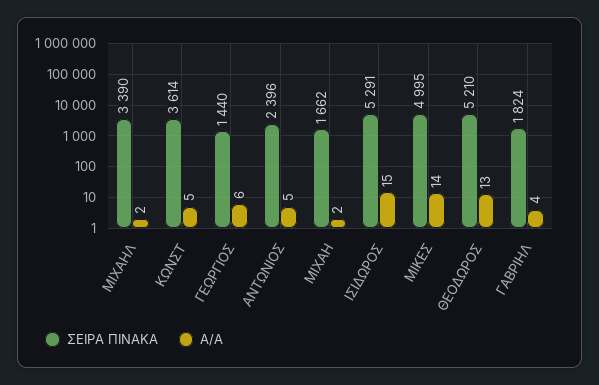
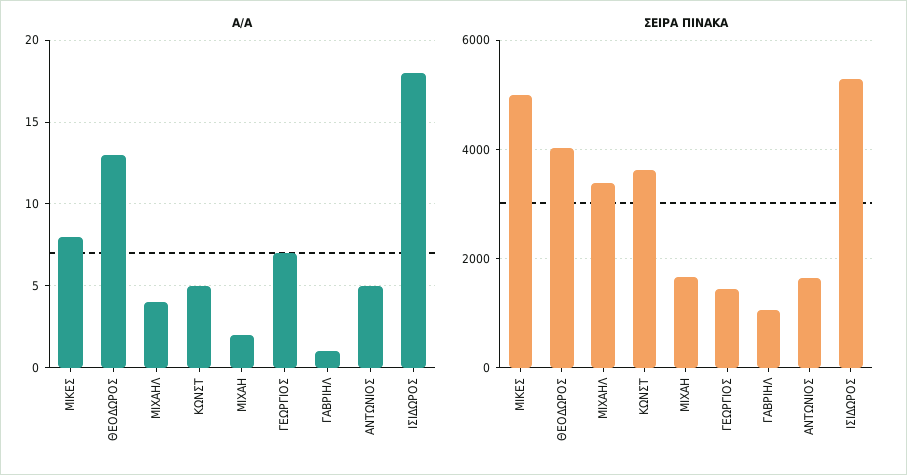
Α/Α, ΜΙΧΑΗΛ: 2 -> 4
Α/Α, ΓΕΩΡΓΙΟΣ: 6 -> 7
ΣΕΙΡΑ ΠΙΝΑΚΑ, ΑΝΤΩΝΙΟΣ: 2396 -> 1600
Α/Α, ΙΣΙΔΩΡΟΣ: 15 -> 18
Α/Α, ΜΙΚΕΣ: 14 -> 8
ΣΕΙΡΑ ΠΙΝΑΚΑ, ΘΕΟΔΩΡΟΣ: 5210 -> 4000
ΣΕΙΡΑ ΠΙΝΑΚΑ, ΓΑΒΡΙΗΛ: 1824 -> 1000
Α/Α, ΓΑΒΡΙΗΛ: 4 -> 1

